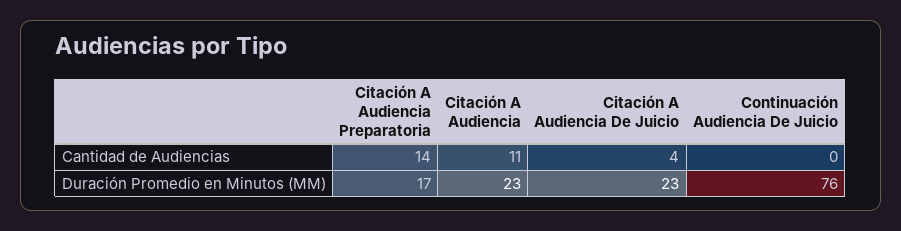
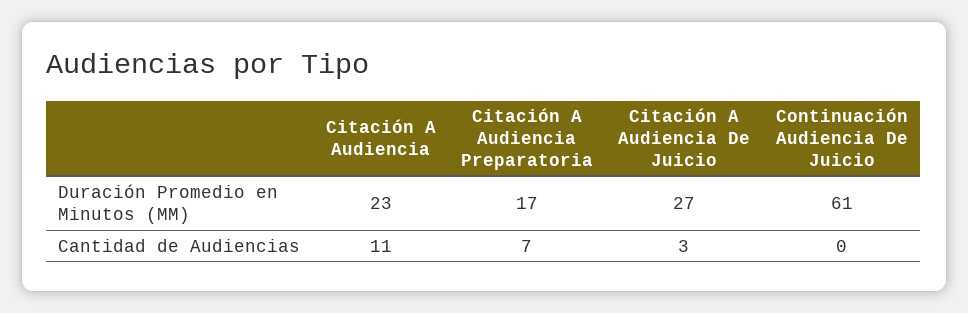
Citación A Audiencia Preparatoria, Cantidad de Audiencias: 14 -> 7
Citación A Audiencia De Juicio, Cantidad de Audiencias: 4 -> 3
Citación A Audiencia De Juicio, Duración Promedio en Minutos (MM): 23 -> 27
Continuación Audiencia De Juicio, Duración Promedio en Minutos (MM): 76 -> 61

